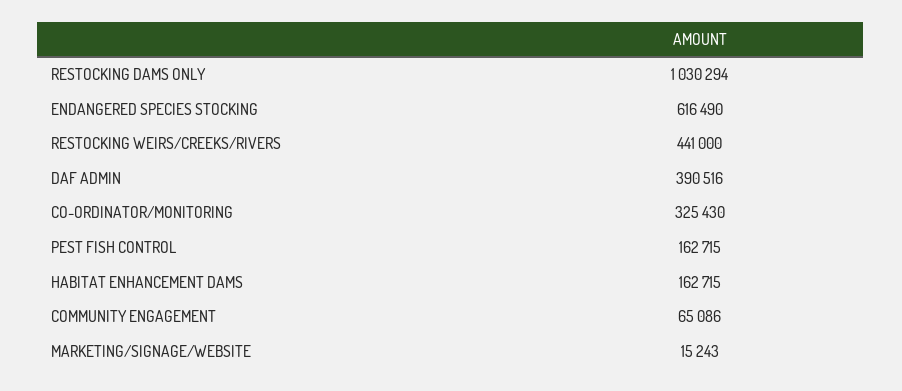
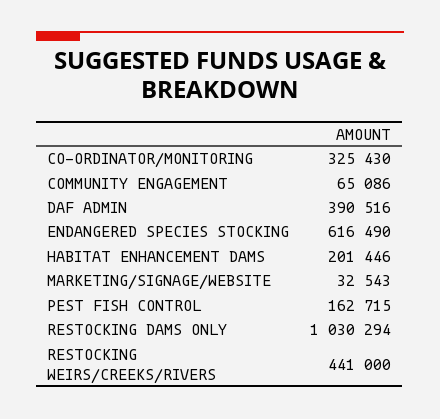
HABITAT ENHANCEMENT DAMS: 162715 -> 201446
MARKETING/SIGNAGE/WEBSITE: 15243 -> 32543

